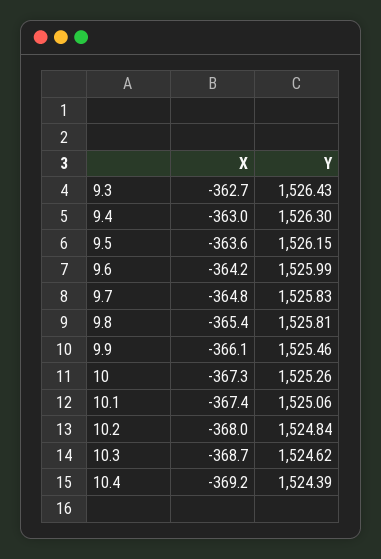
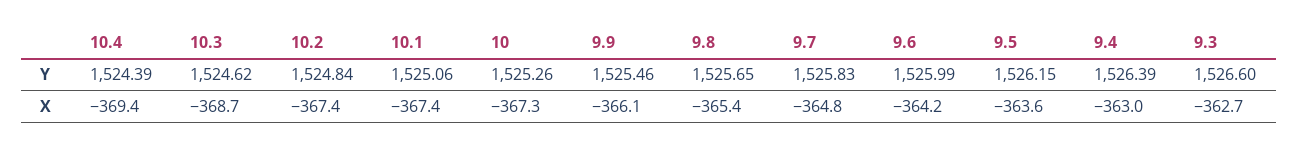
Y, 9.3: 1526.43 -> 1526.6
Y, 9.4: 1526.3 -> 1526.39
Y, 9.8: 1525.81 -> 1525.65
X, 10.2: -368 -> -367.4
X, 10.4: -369.2 -> -369.4

